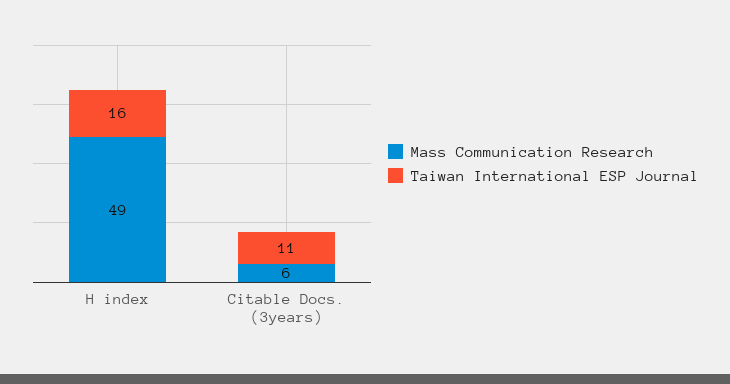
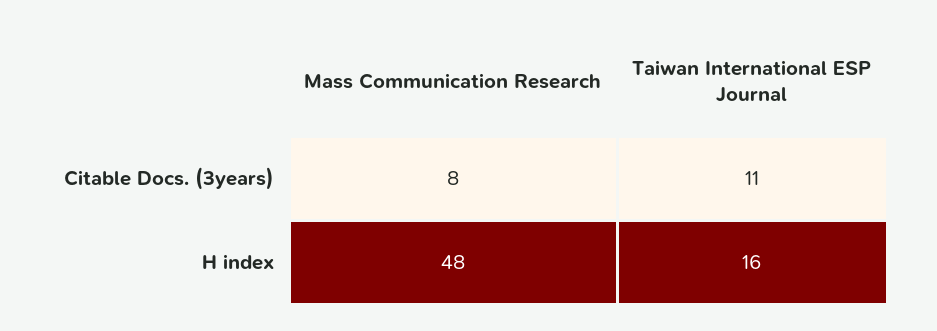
Mass Communication Research, H index: 49 -> 48
Mass Communication Research, Citable Docs. (3years): 6 -> 8

